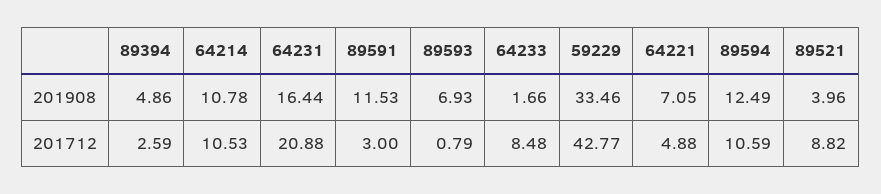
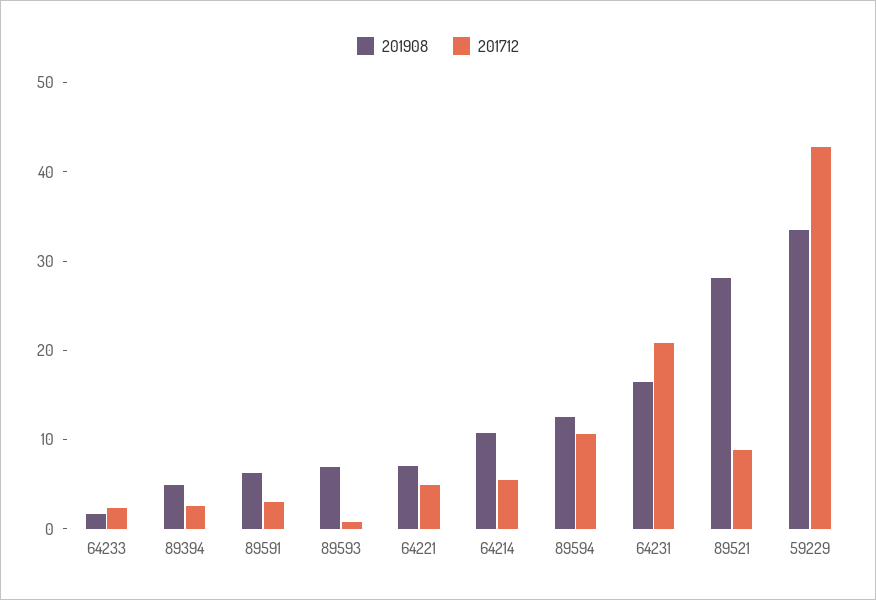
201908, 89591: 11.53 -> 6
201908, 89521: 3.96 -> 28
201712, 64214: 10.53 -> 6
201712, 64233: 8.48 -> 2

